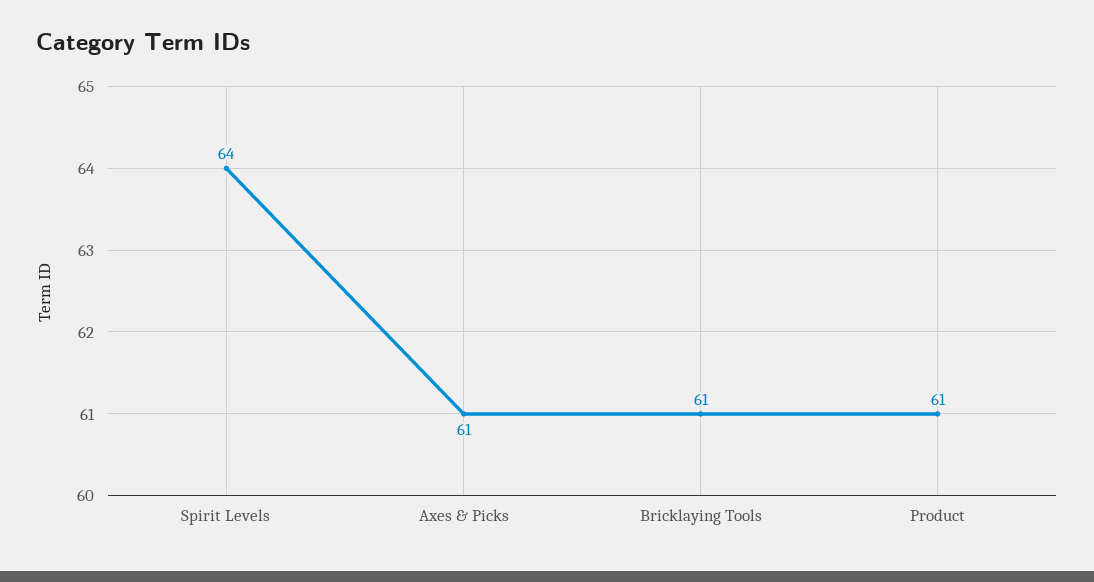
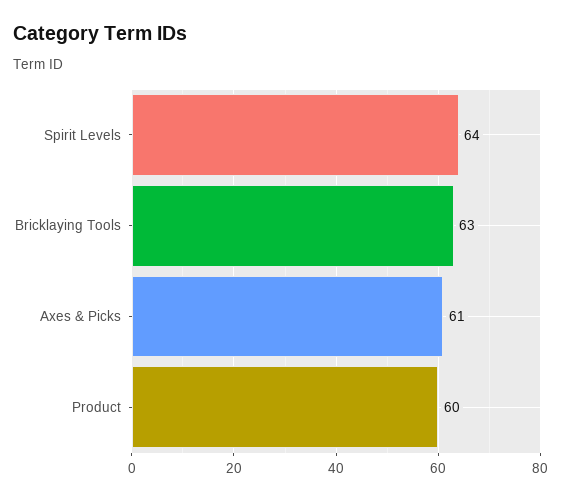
Bricklaying Tools: 61 -> 63
Product: 61 -> 60

